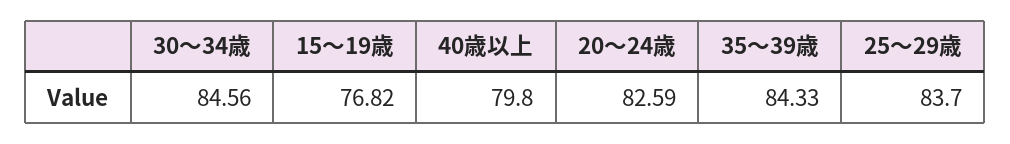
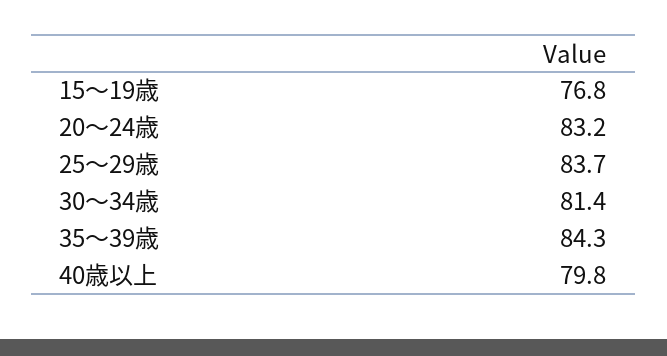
30～34歳: 84.56 -> 81.4
20～24歳: 82.59 -> 83.2

